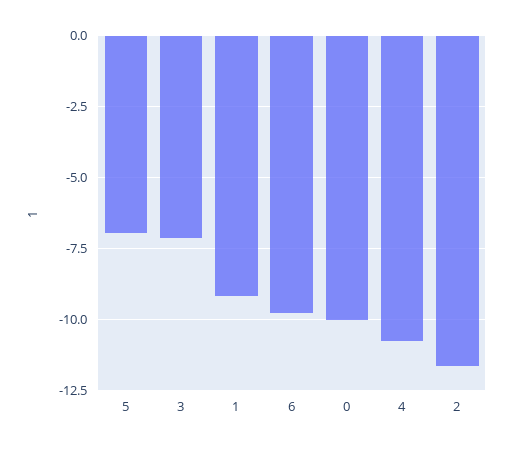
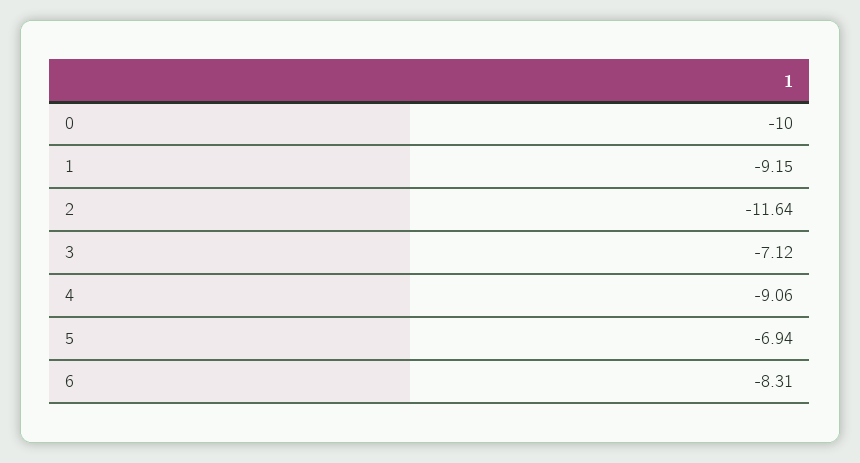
6: -9.75 -> -8.31
4: -10.75 -> -9.06

